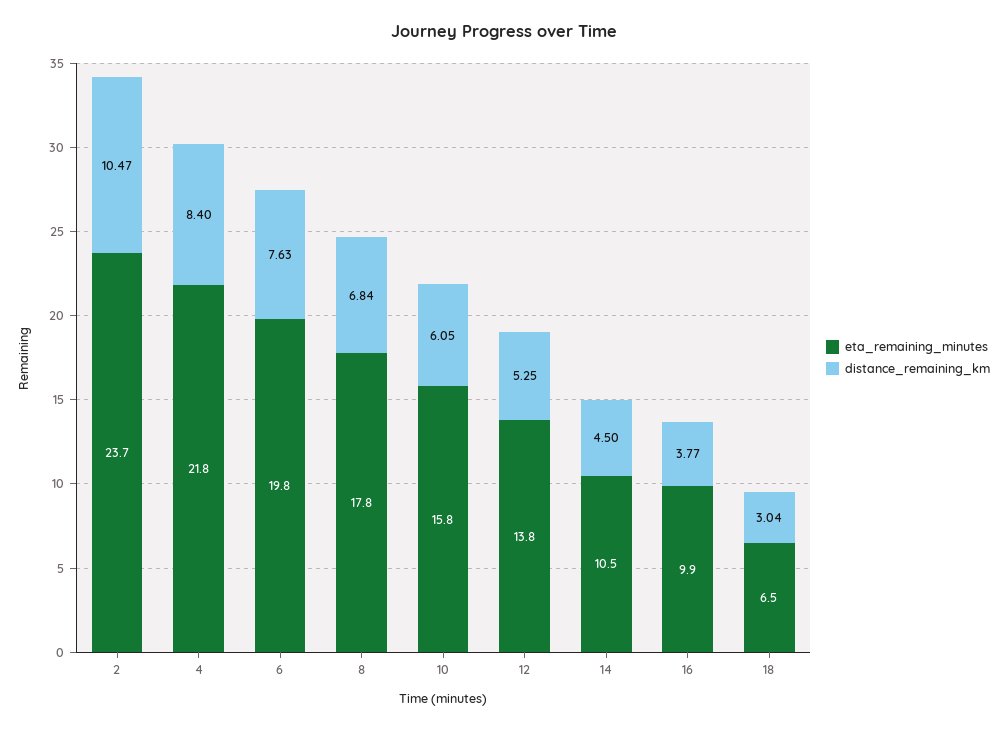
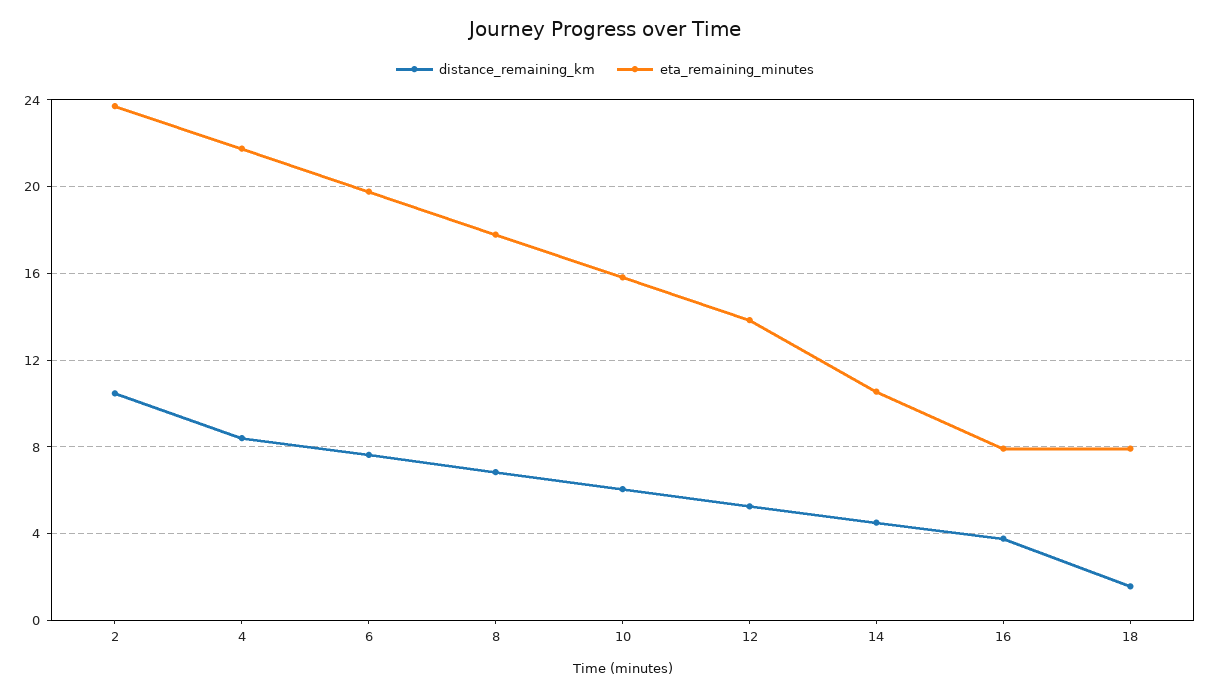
eta_remaining_minutes, 16: 9.9 -> 8
eta_remaining_minutes, 18: 6.5 -> 8
distance_remaining_km, 18: 3.04 -> 1.5

